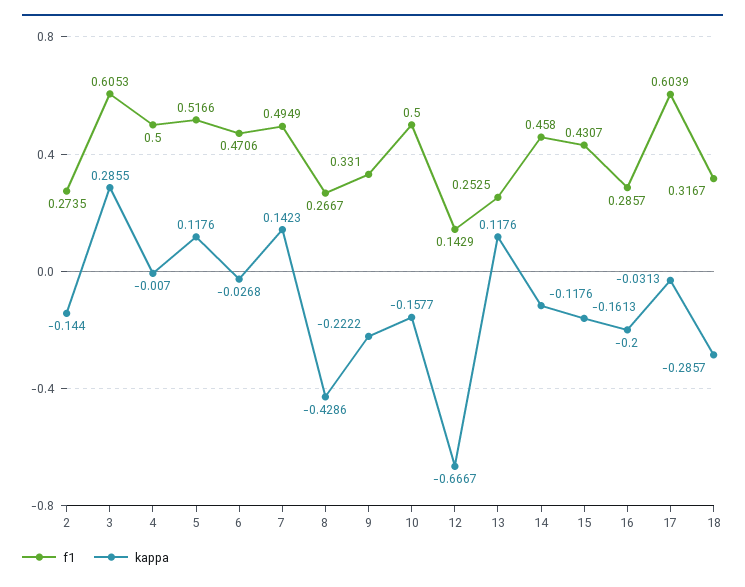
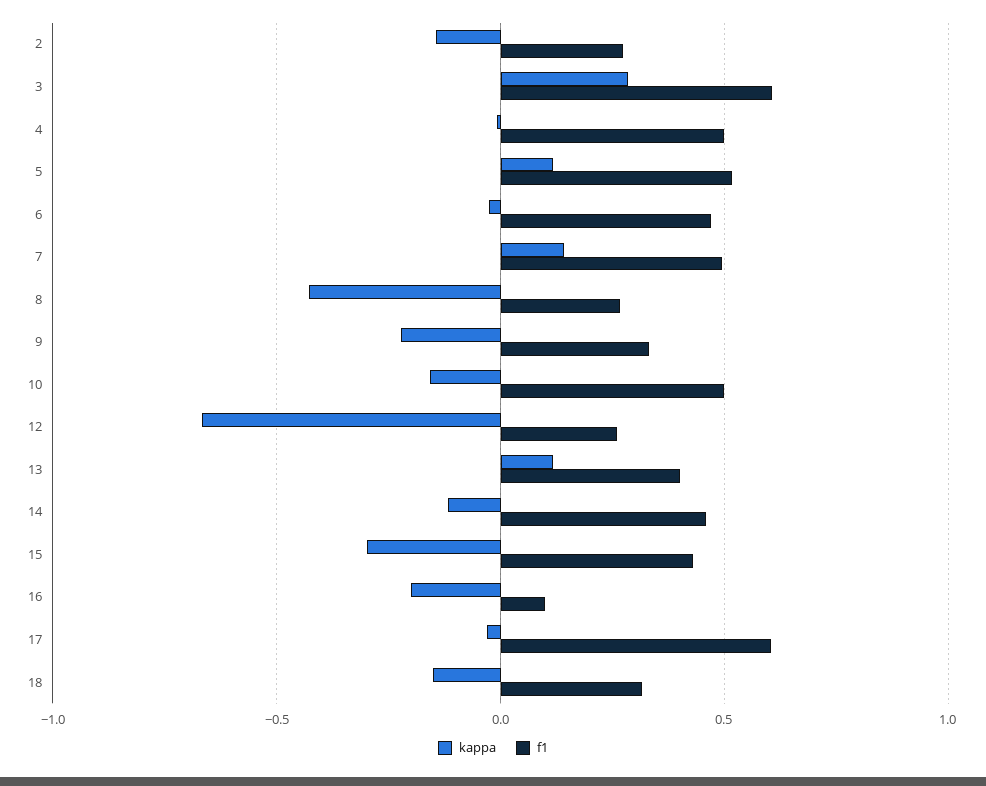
f1, 12: 0.1429 -> 0.25
f1, 13: 0.2525 -> 0.4
kappa, 15: -0.1613 -> -0.3
f1, 16: 0.2857 -> 0.1
kappa, 18: -0.2857 -> -0.15

